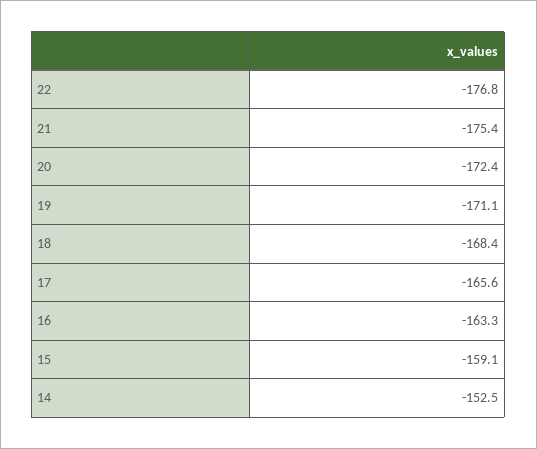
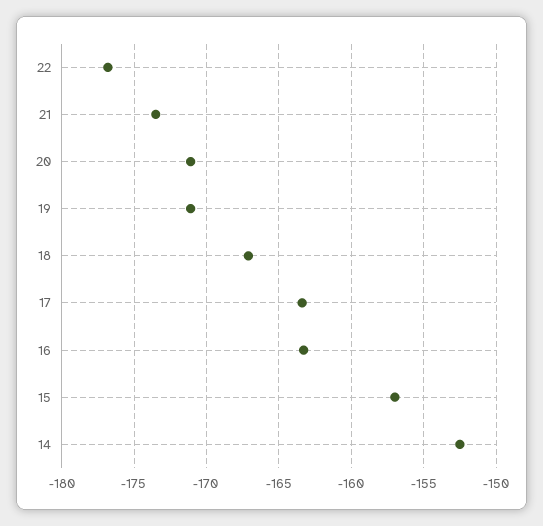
21: -175.4 -> -173.5
20: -172.4 -> -171
18: -168.4 -> -167
17: -165.6 -> -163.5
15: -159.1 -> -157

